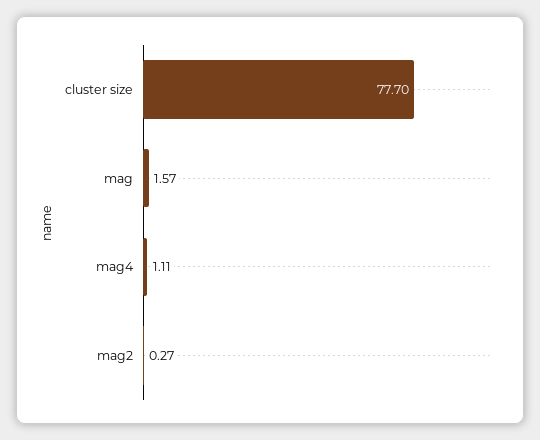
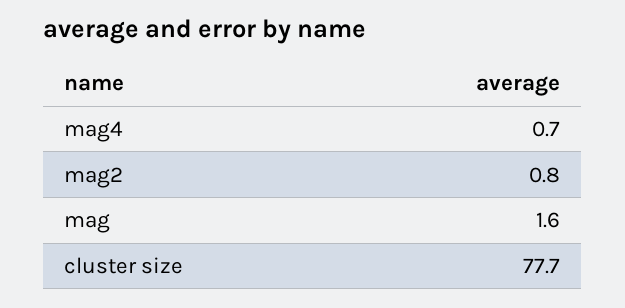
mag4: 1.11 -> 0.7
mag2: 0.27 -> 0.8

